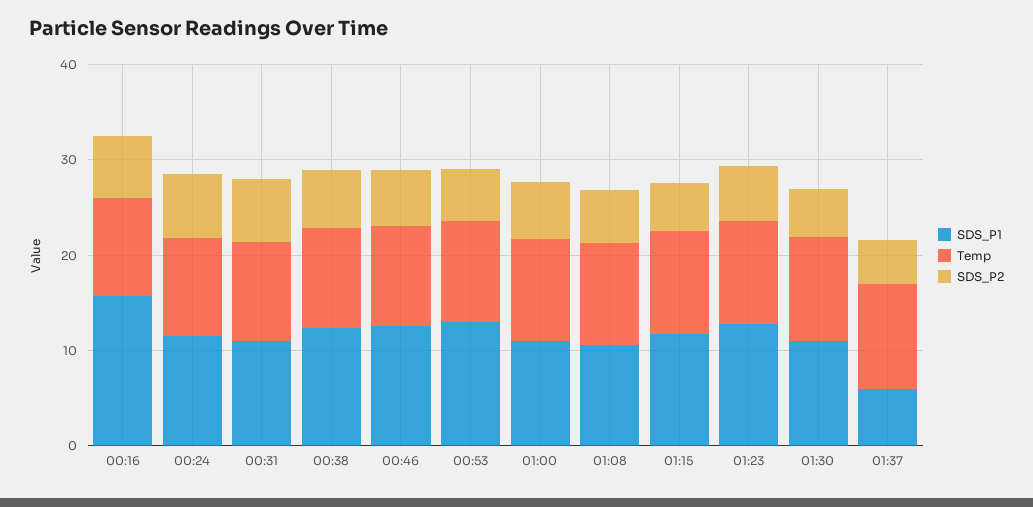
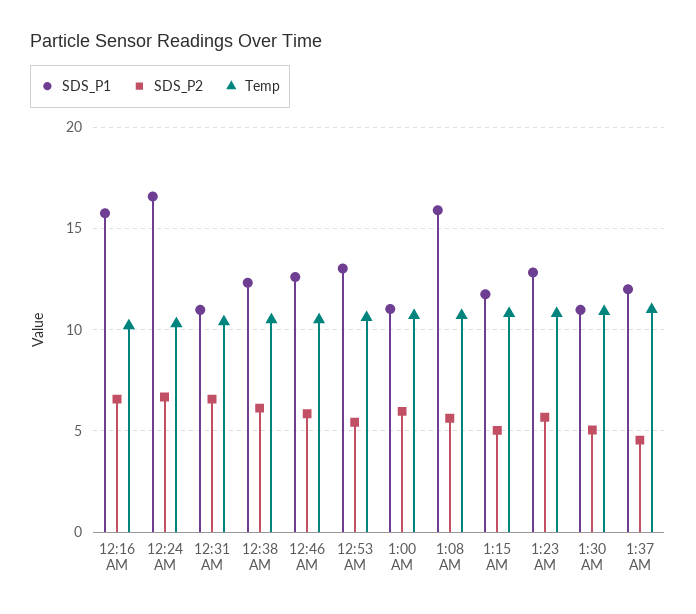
SDS_P1, 00:24: 12 -> 16.5
SDS_P1, 01:08: 10 -> 16
SDS_P1, 01:37: 6 -> 12

